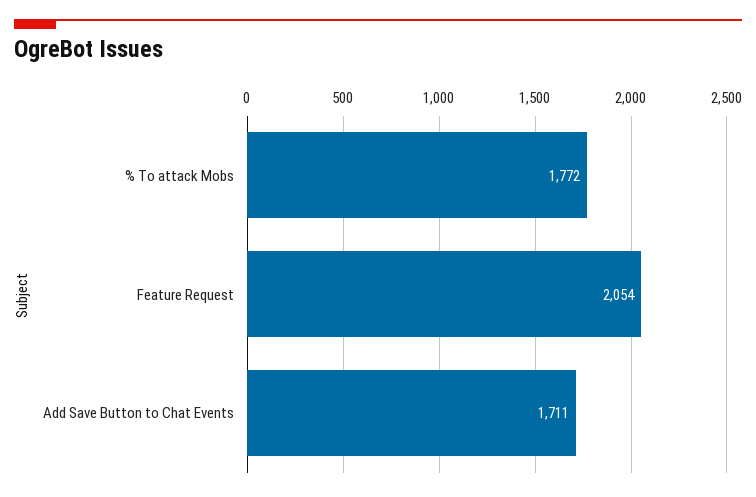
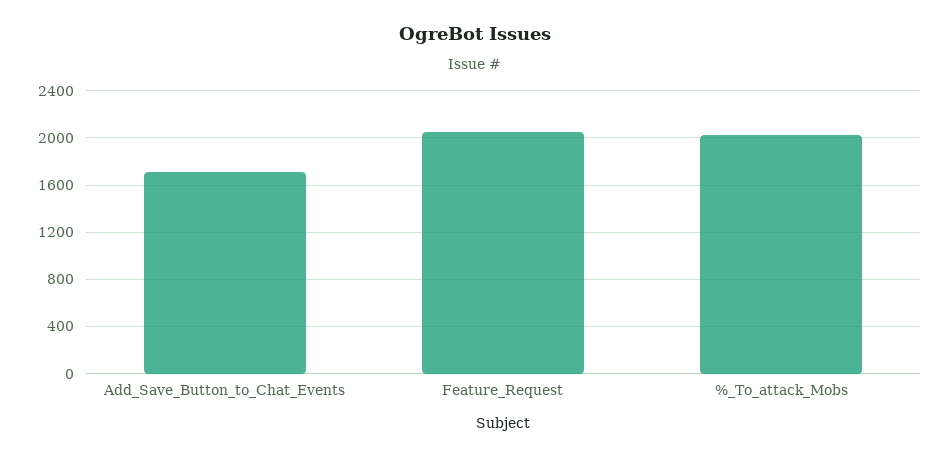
% To attack Mobs: 1772 -> 2000

